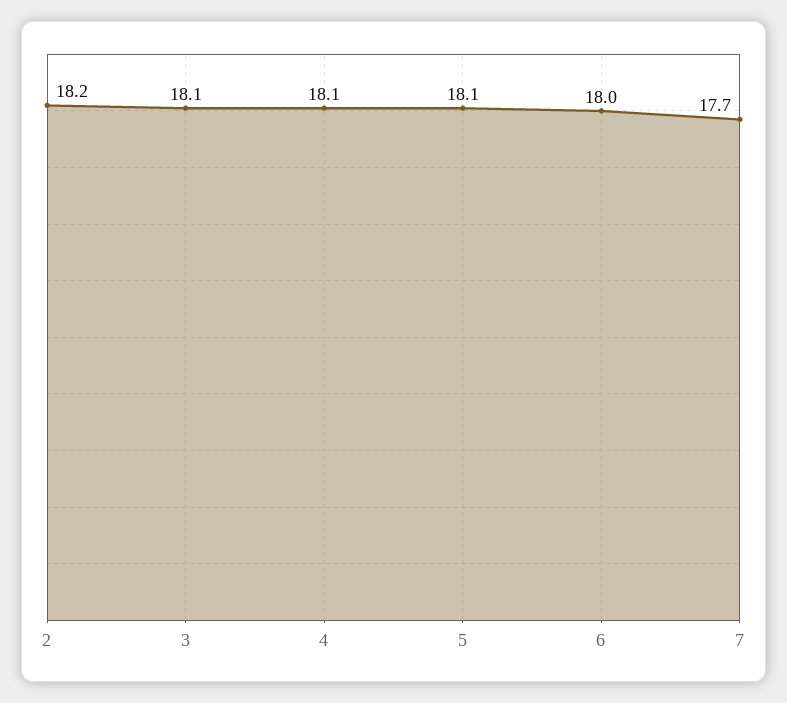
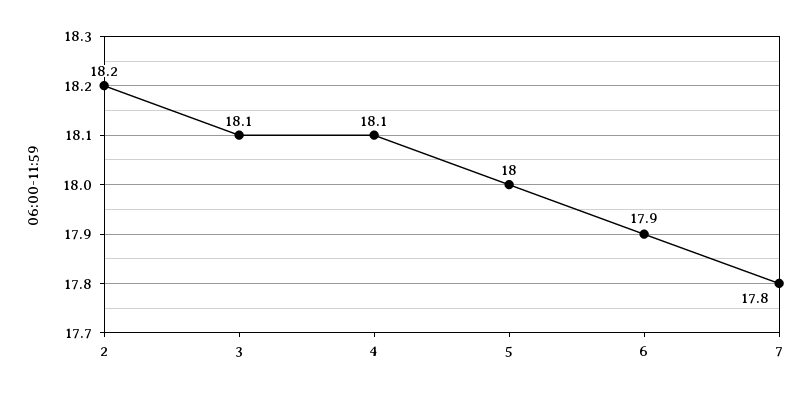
5: 18.1 -> 18
6: 18 -> 17.9
7: 17.7 -> 17.8

